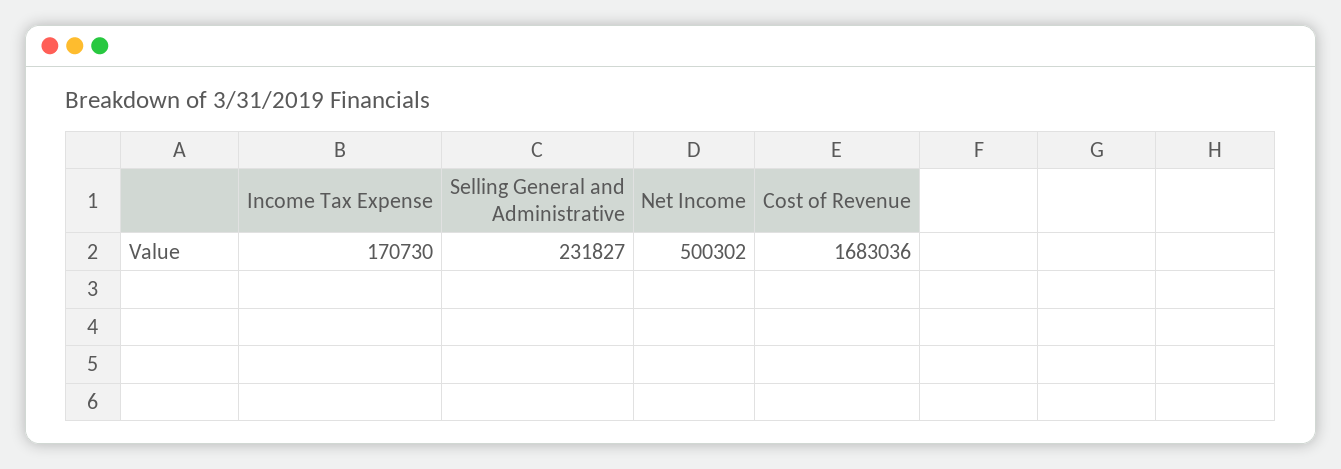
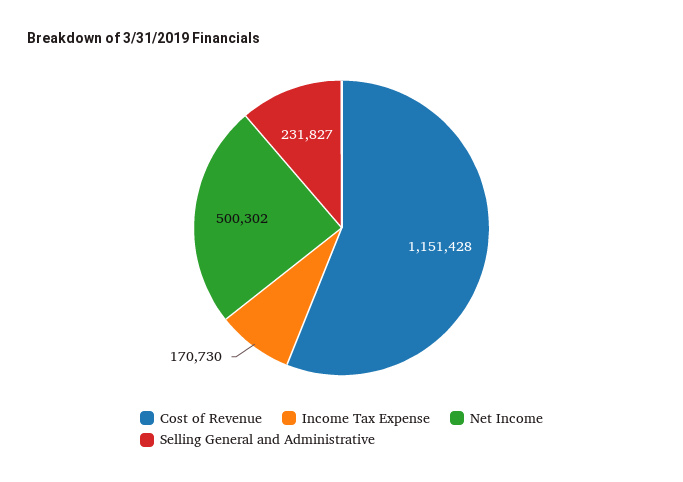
Cost of Revenue: 1683036 -> 1151428

